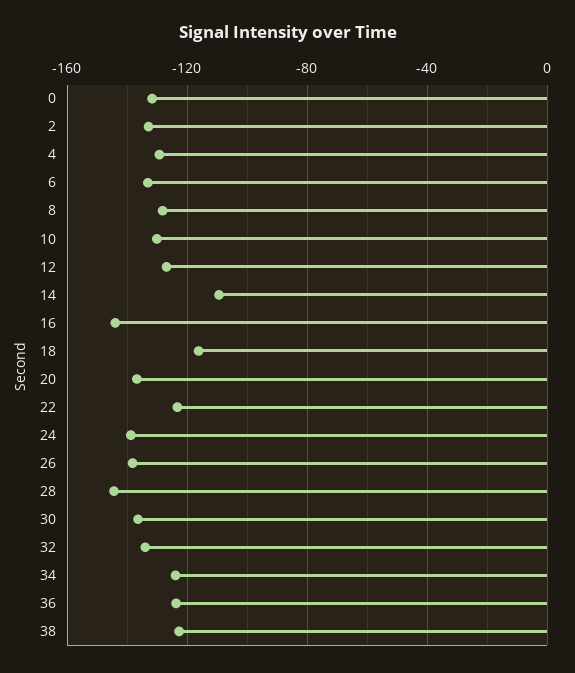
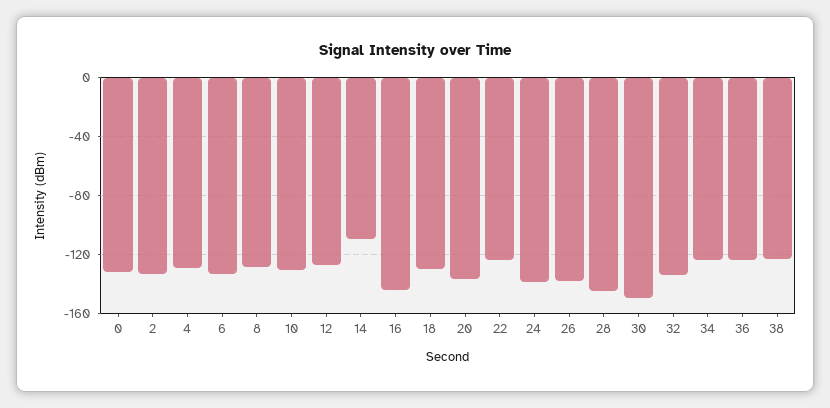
18: -115 -> -130
30: -135 -> -150

